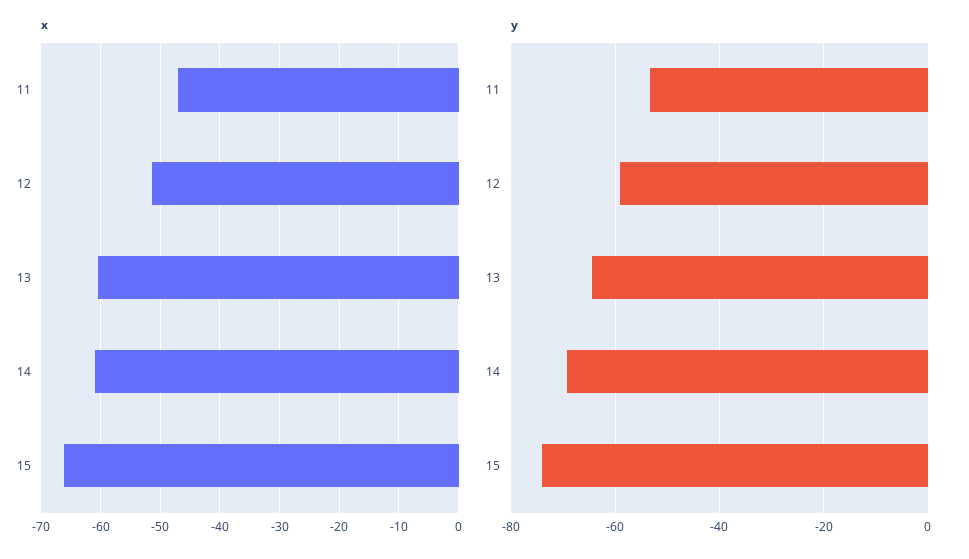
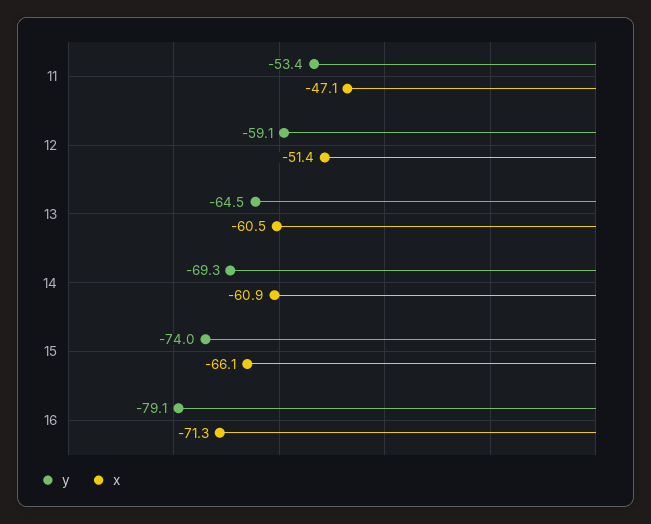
y, 16: none -> -79.1
x, 16: none -> -71.3

